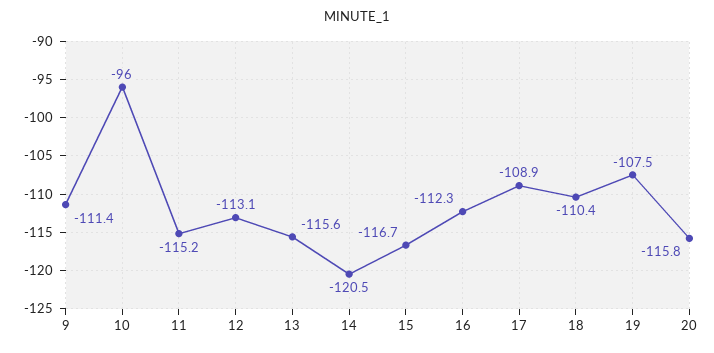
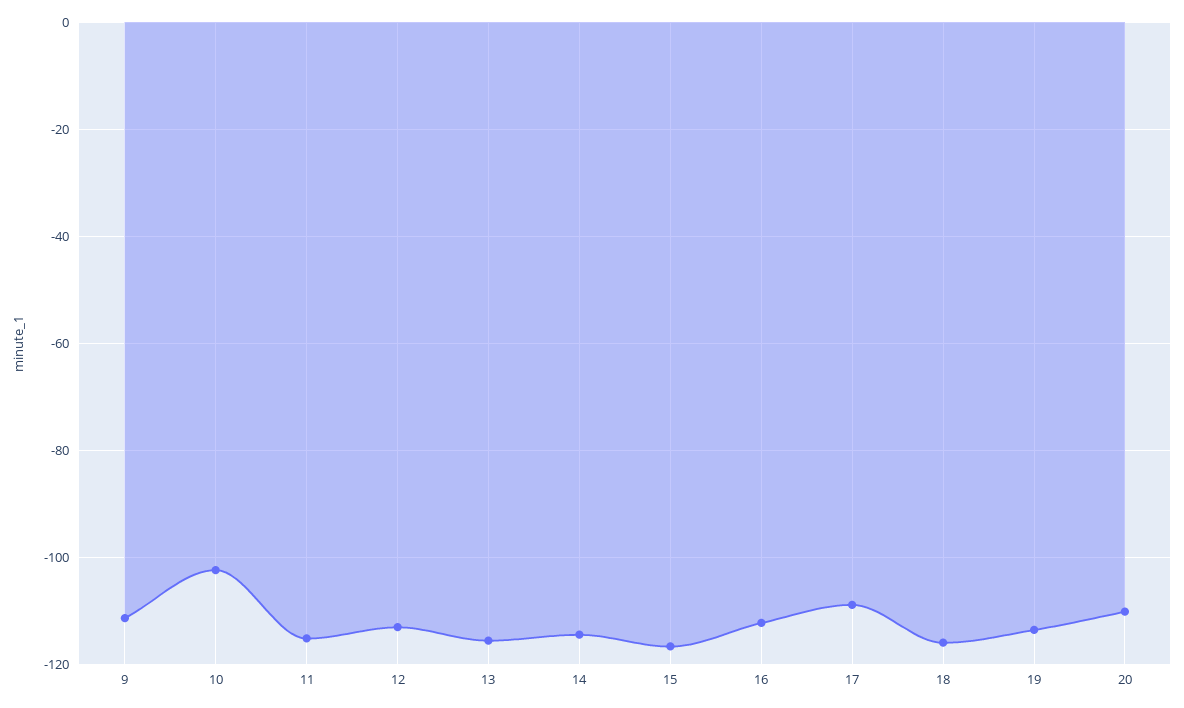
10: -96 -> -102
14: -120.5 -> -114
18: -110.4 -> -116
19: -107.5 -> -114
20: -115.8 -> -110

